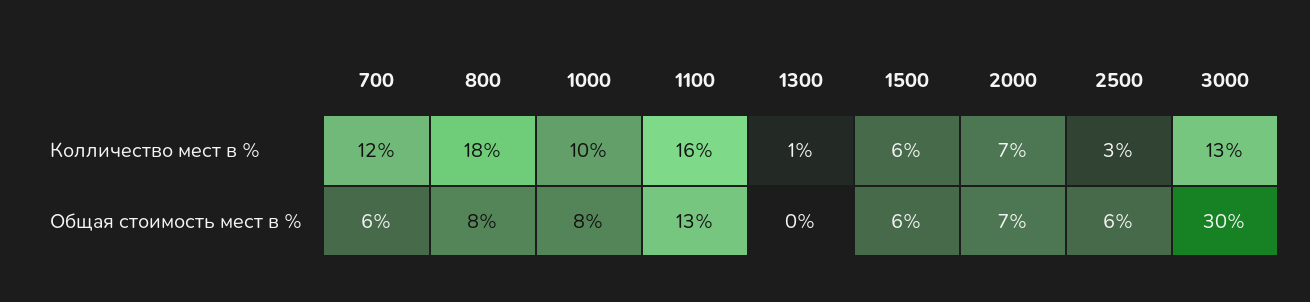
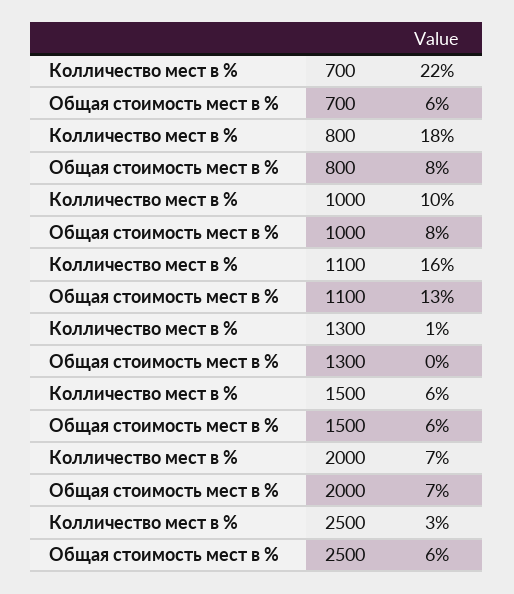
700, Колличество мест в %: 12 -> 22
3000, Колличество мест в %: 13 -> none
3000, Общая стоимость мест в %: 30 -> none

